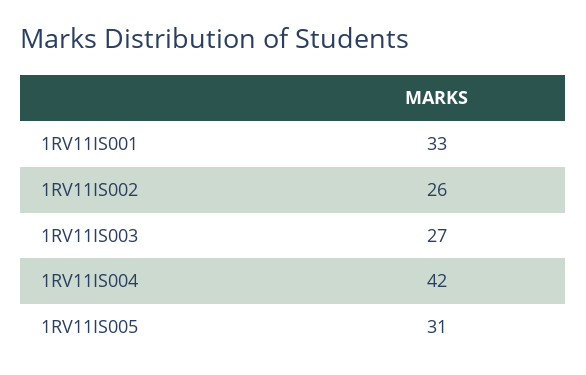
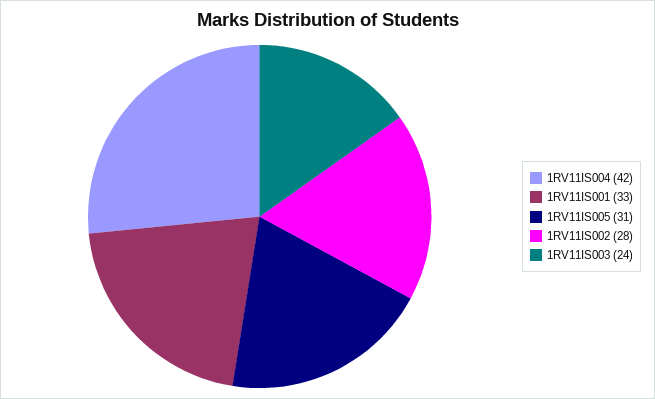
1RV11IS002: 26 -> 28
1RV11IS003: 27 -> 24

